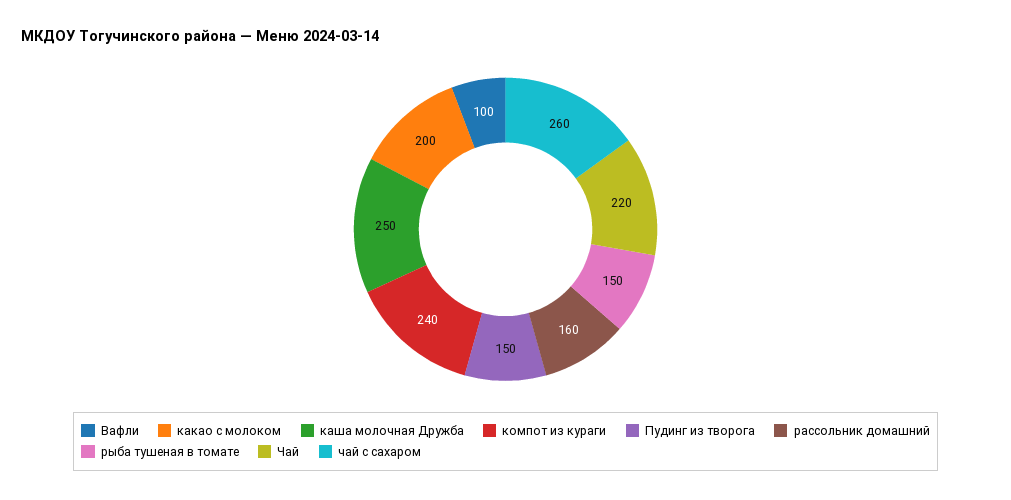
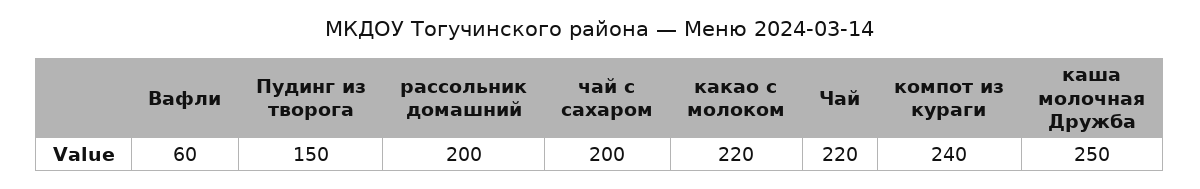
Вафли: 100 -> 60
какао с молоком: 200 -> 220
рассольник домашний: 160 -> 200
рыба тушеная в томате: 150 -> none
чай с сахаром: 260 -> 200

